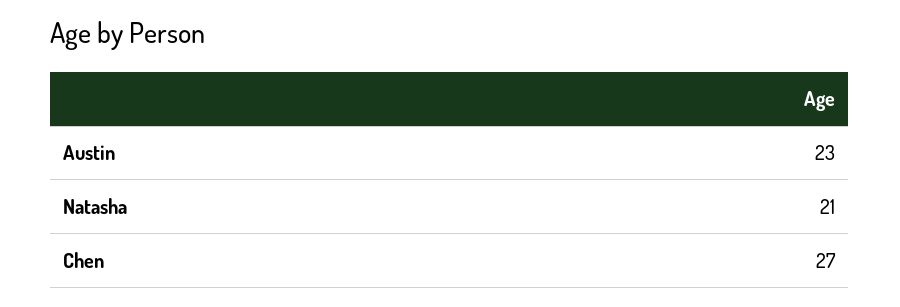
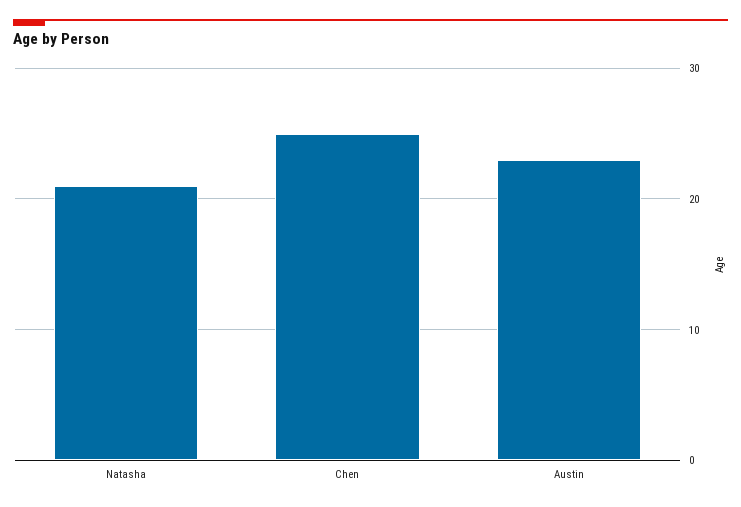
Chen: 27 -> 25

